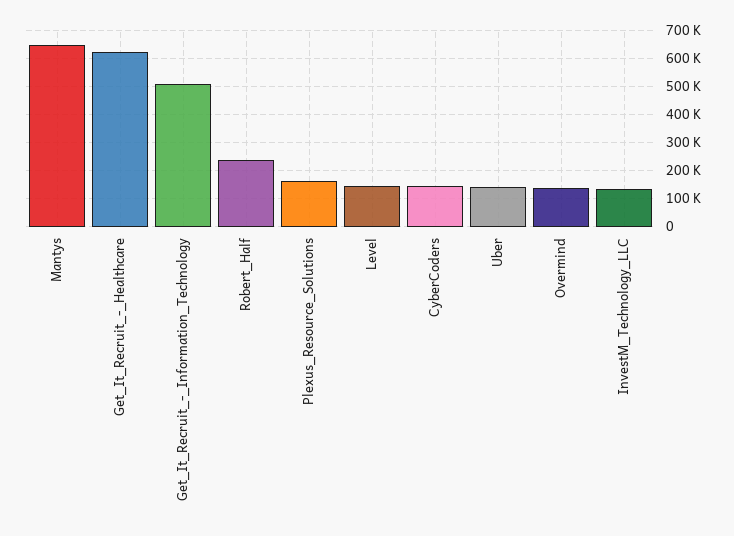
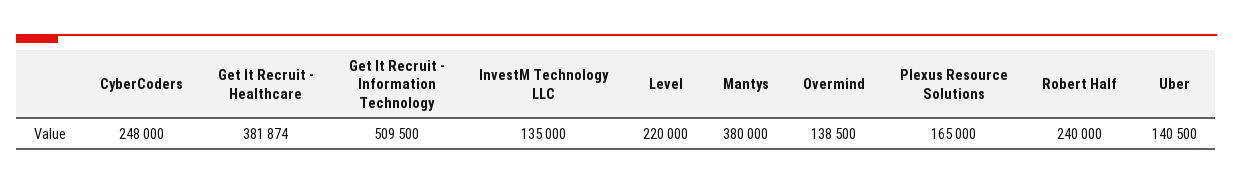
Mantys: 650000 -> 380000
Get_It_Recruit_-_Healthcare: 625000 -> 381874
Level: 150000 -> 220000
CyberCoders: 150000 -> 248000

